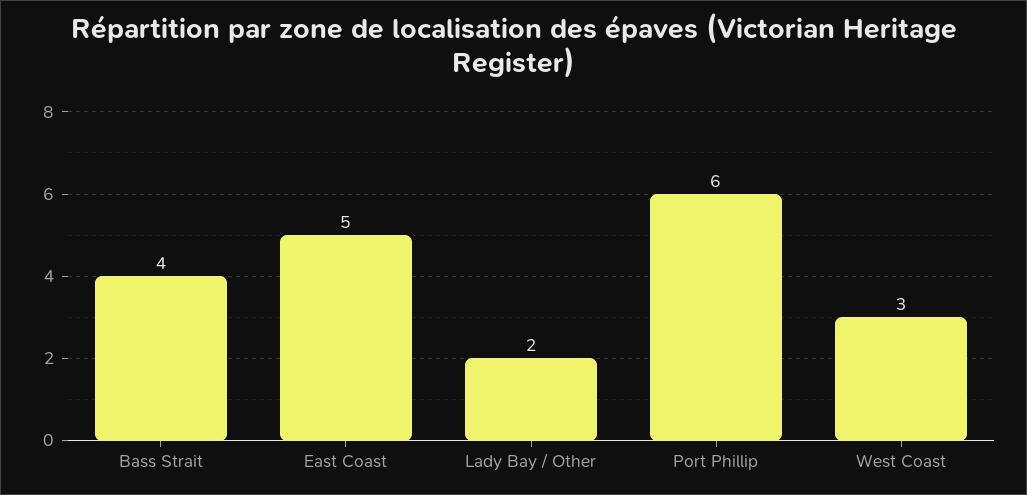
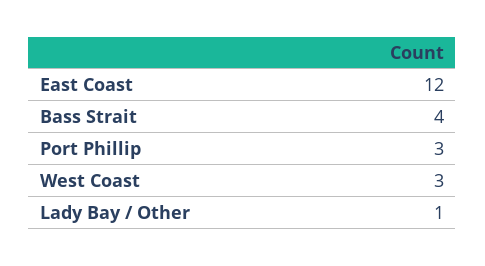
East Coast: 5 -> 12
Lady Bay / Other: 2 -> 1
Port Phillip: 6 -> 3

